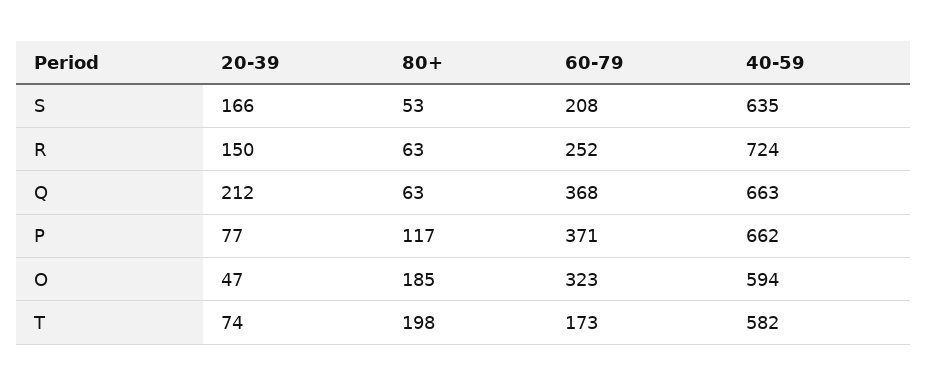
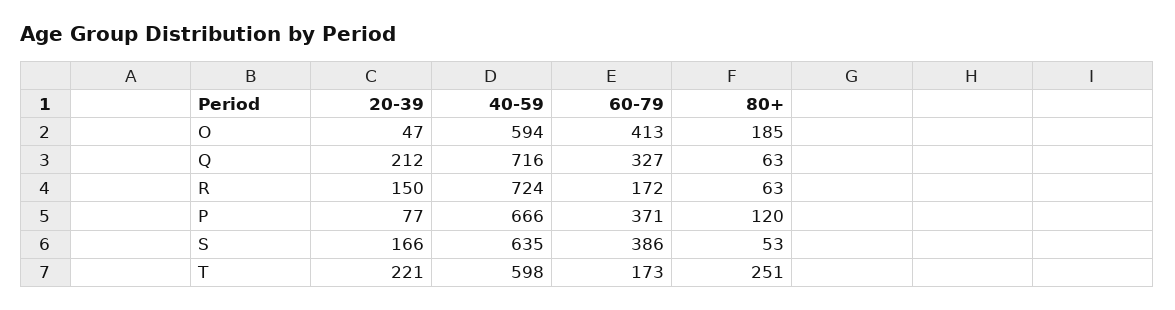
60-79, S: 208 -> 386
60-79, R: 252 -> 172
60-79, Q: 368 -> 327
40-59, Q: 663 -> 716
80+, P: 117 -> 120
40-59, P: 662 -> 666
60-79, O: 323 -> 413
20-39, T: 74 -> 221
80+, T: 198 -> 251
40-59, T: 582 -> 598

